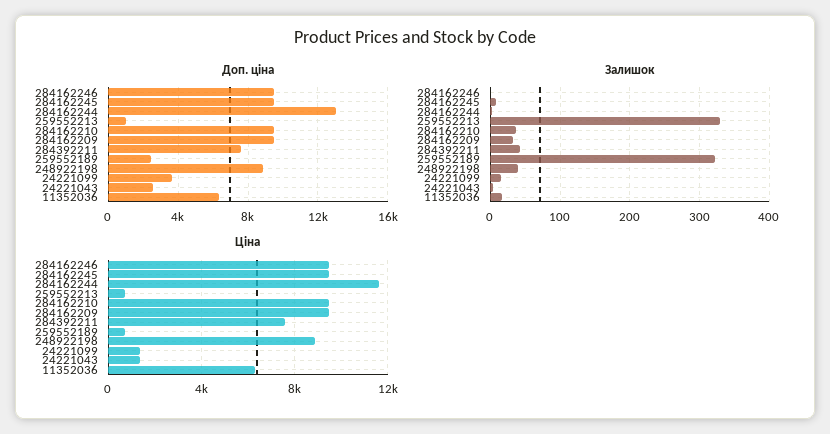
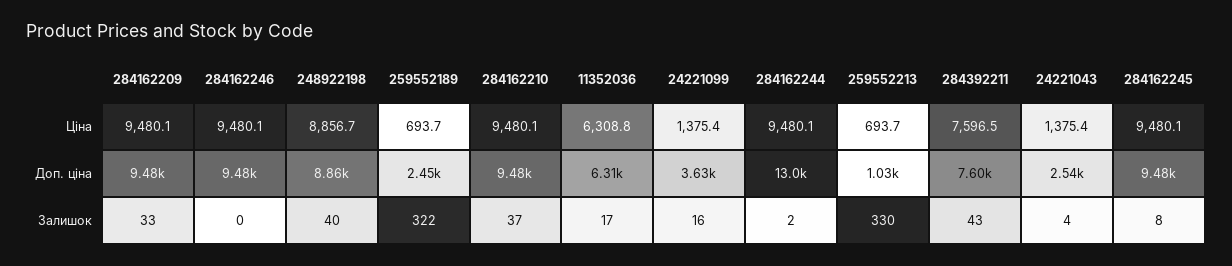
Ціна, 284162244: 11500 -> 9480.1

